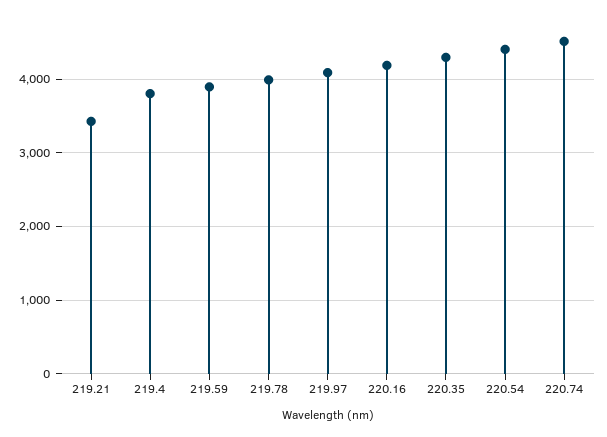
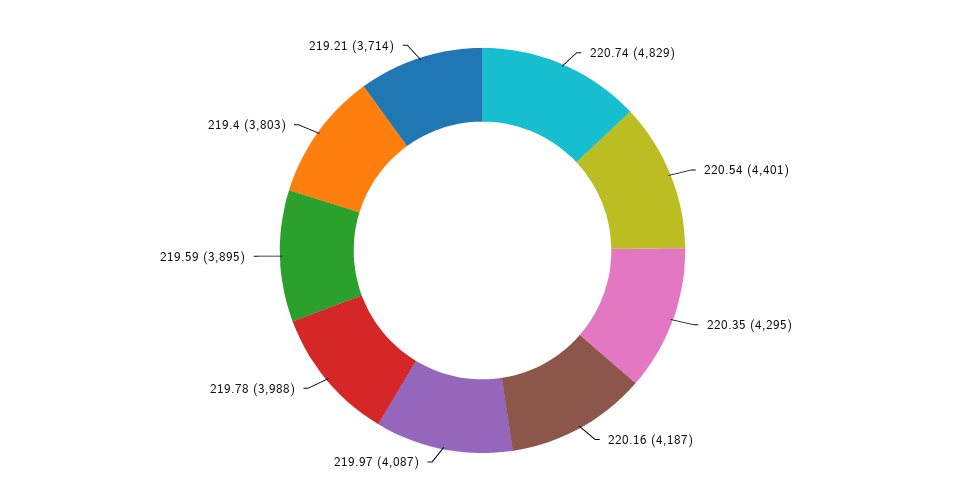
219.21: 3400 -> 3714
220.74: 4500 -> 4829

